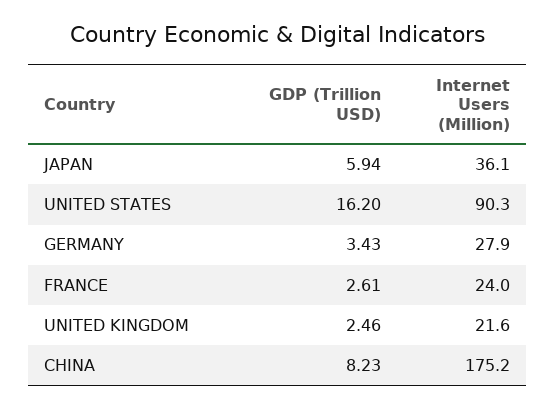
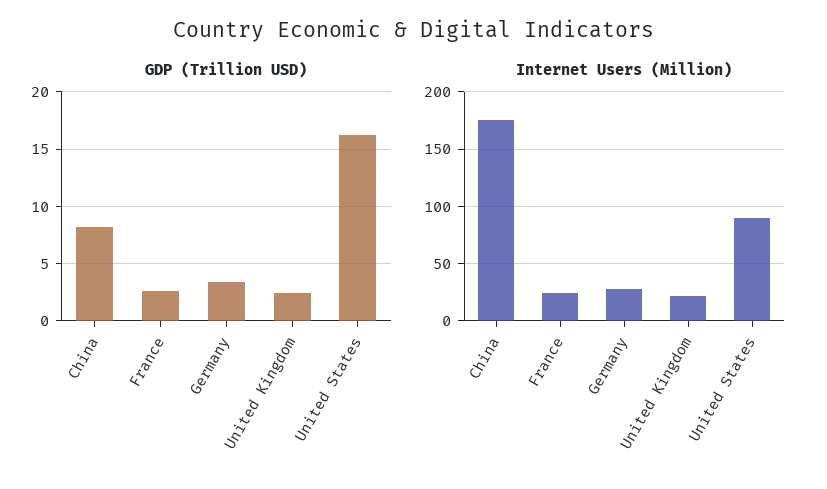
GDP (Trillion USD), JAPAN: 5.94 -> none
Internet Users (Million), JAPAN: 36.1 -> none

